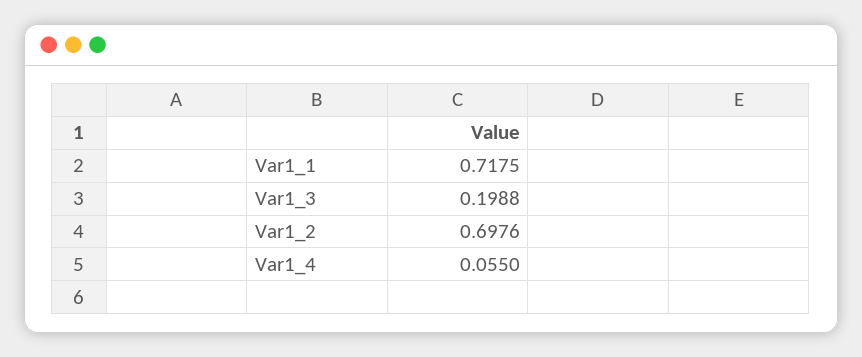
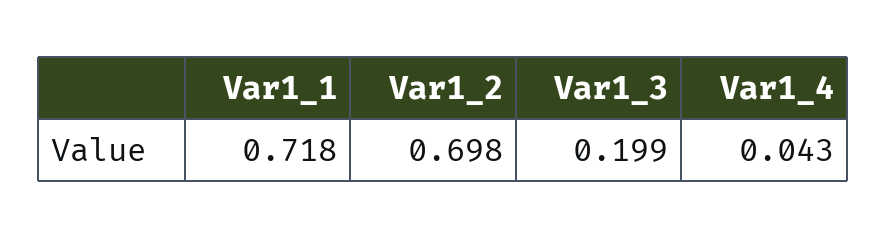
Var1_4: 0.055 -> 0.043

